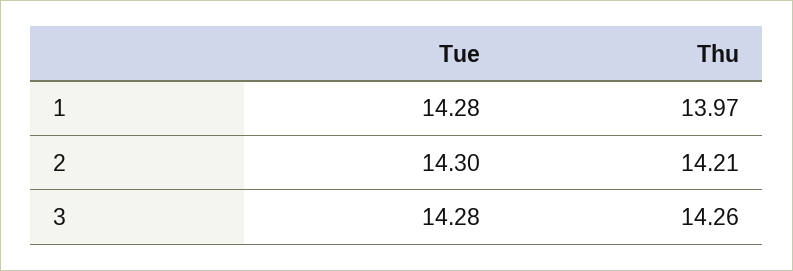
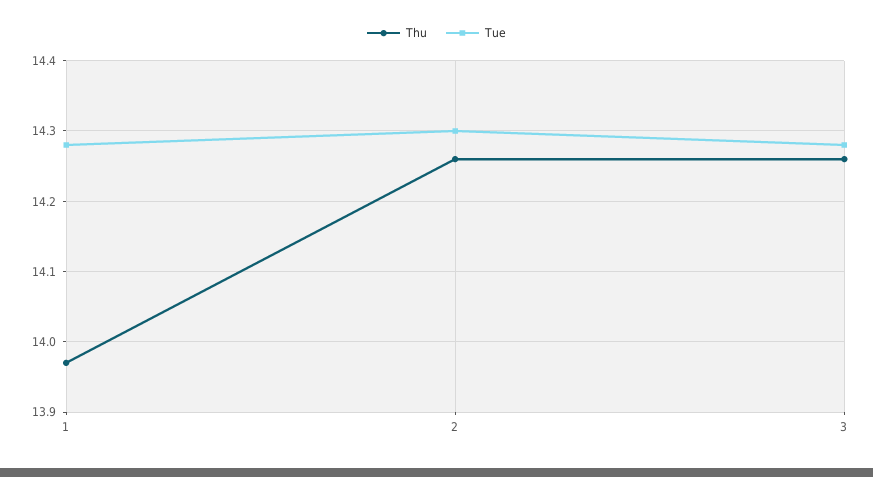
Thu, 2: 14.21 -> 14.26

